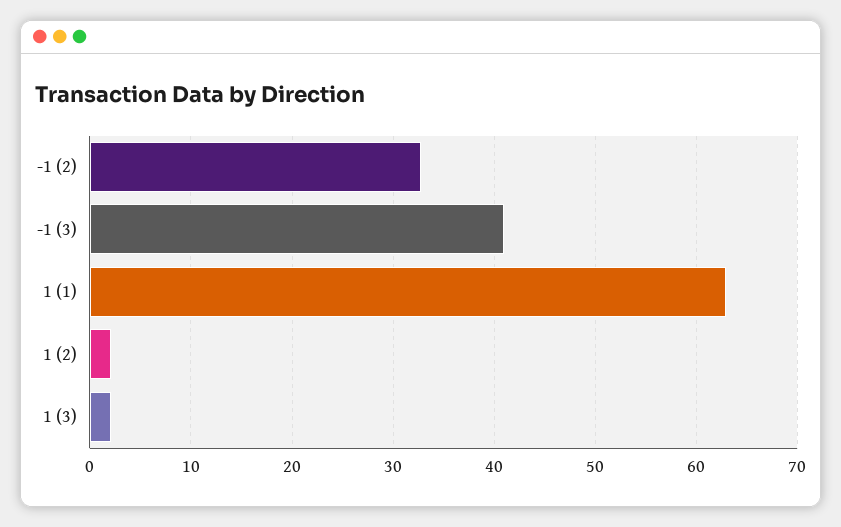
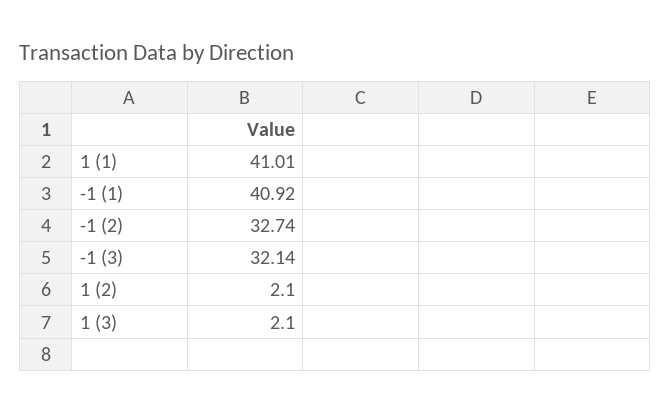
-1 (3): 41 -> 32.14
1 (1): 63 -> 41.01
-1 (1): none -> 40.92

